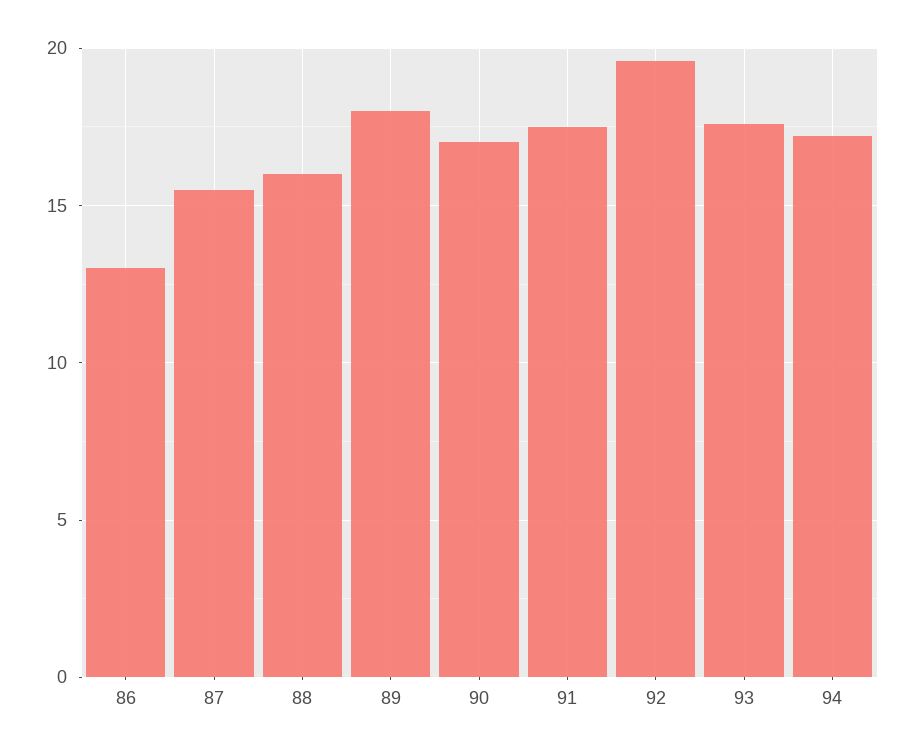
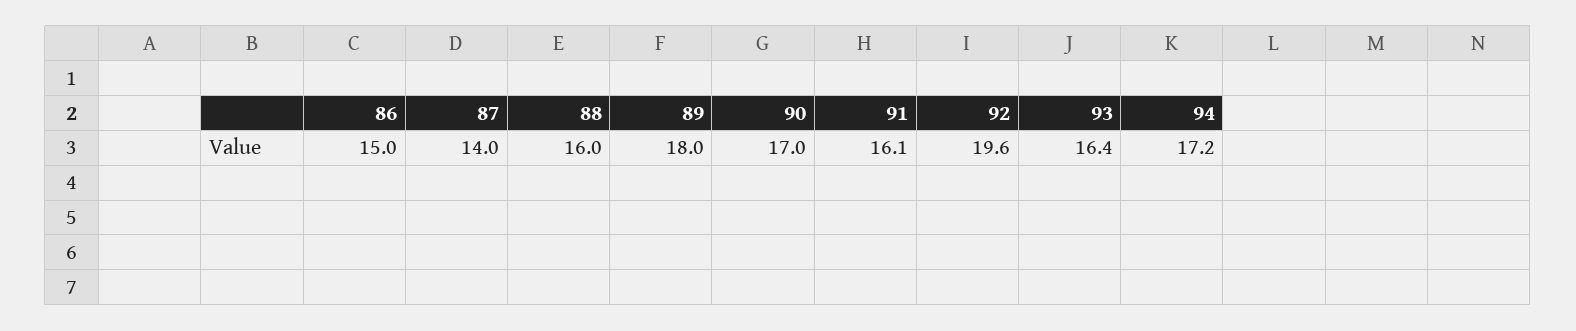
86: 13 -> 15
87: 15.5 -> 14
91: 17.5 -> 16.1
93: 17.5 -> 16.4

